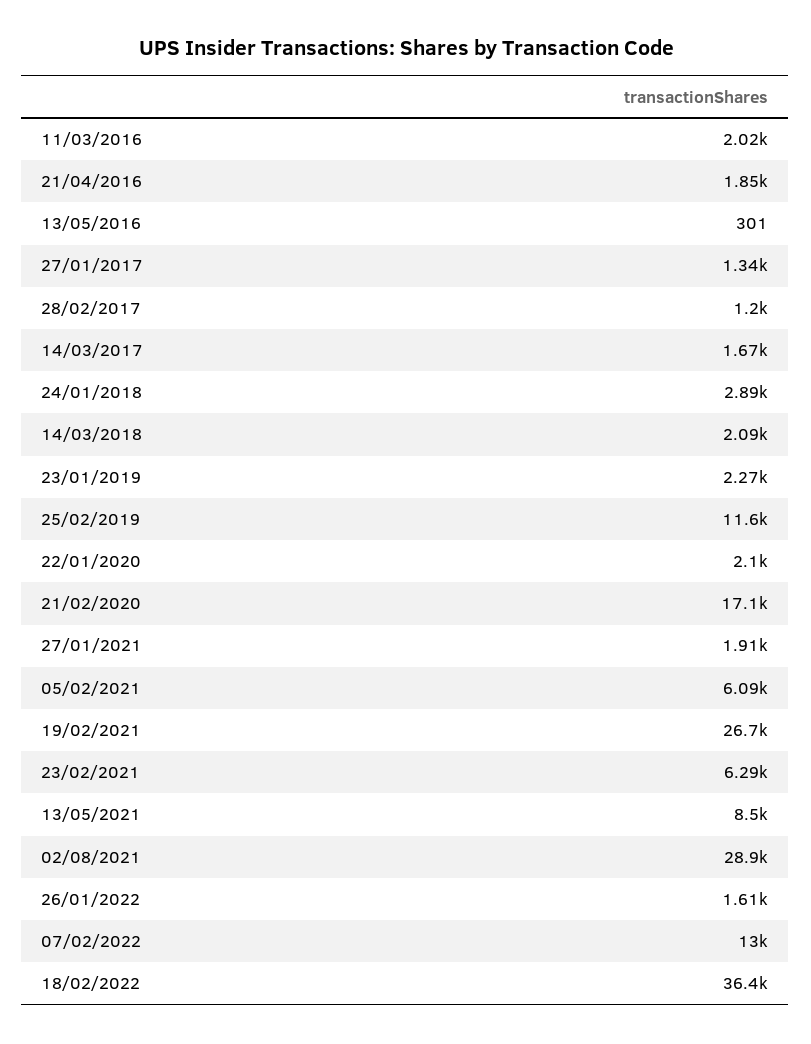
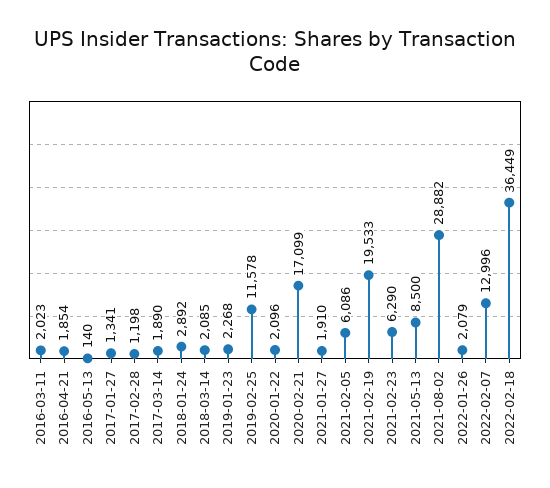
13/05/2016: 301 -> 140
14/03/2017: 1670 -> 1890
19/02/2021: 26700 -> 19533
26/01/2022: 1610 -> 2079

